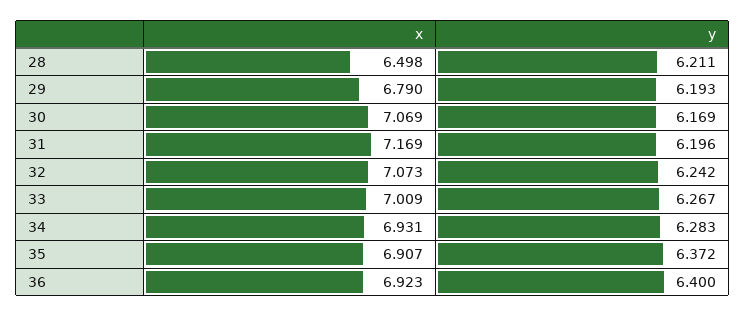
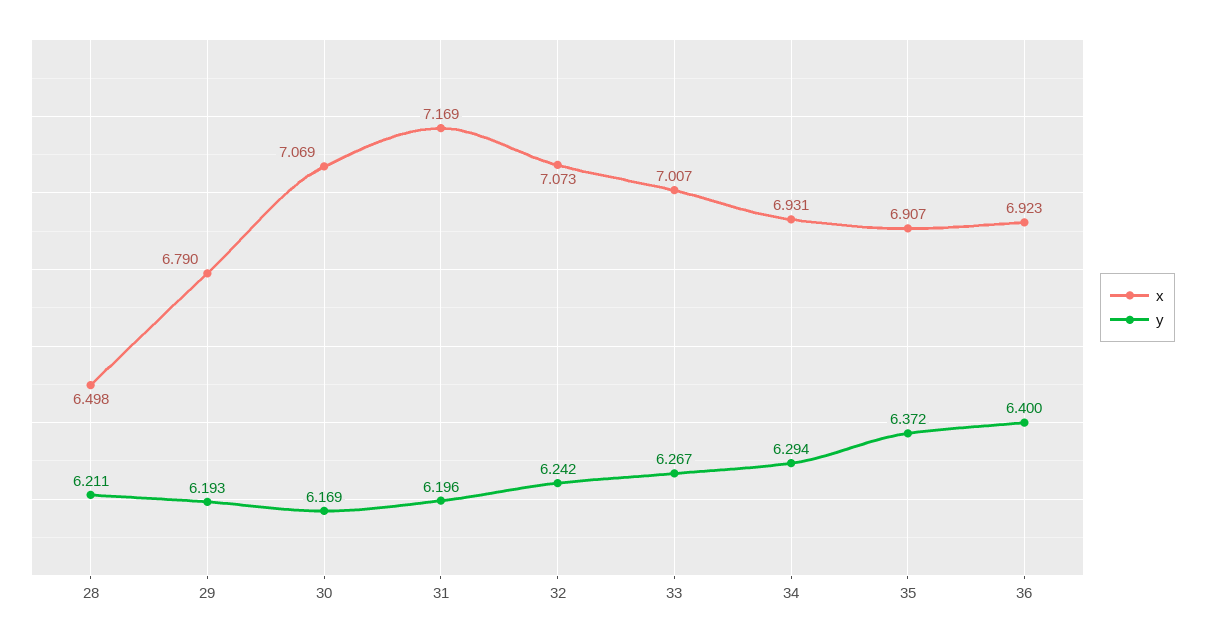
x, 33: 7.009 -> 7.007
y, 34: 6.283 -> 6.294

